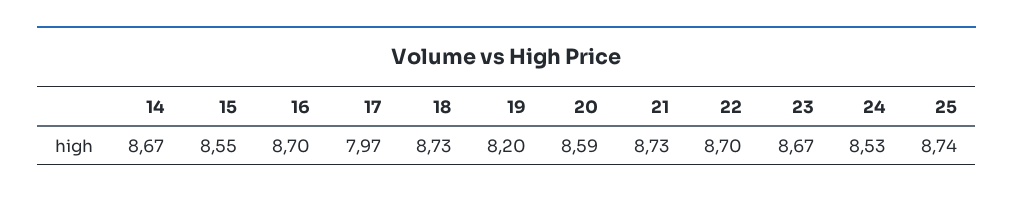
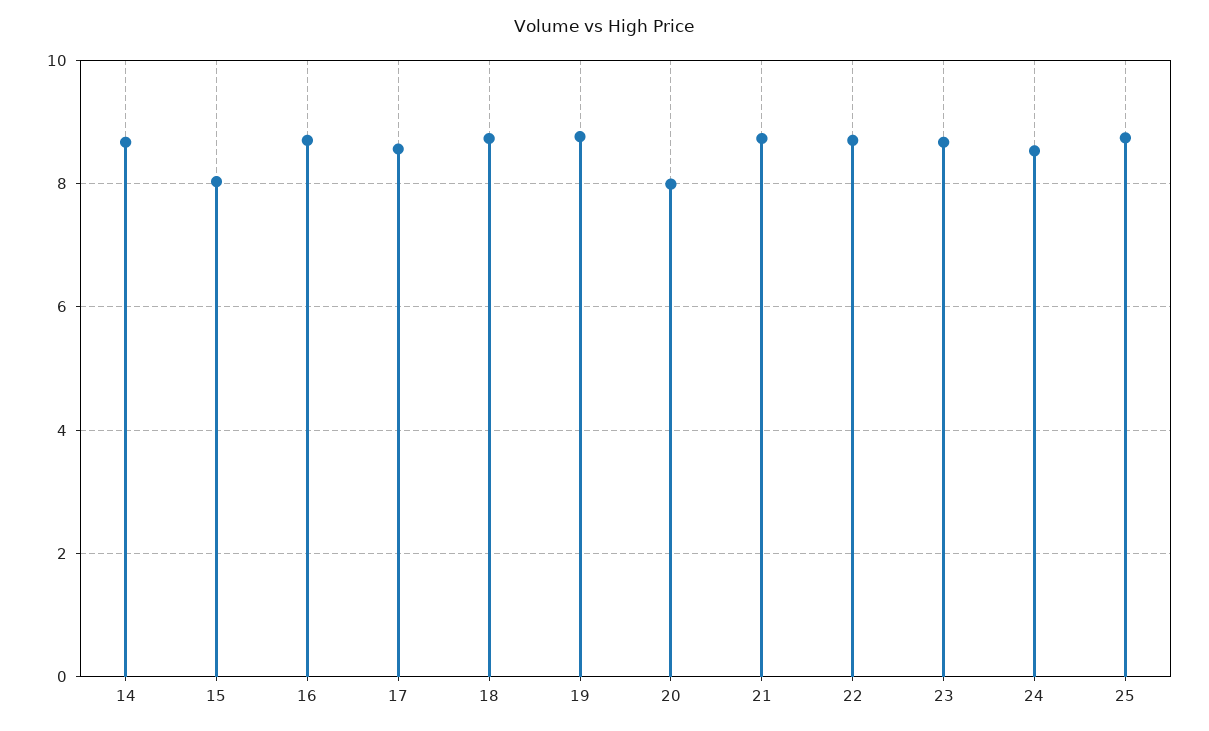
15: 8.55 -> 8
17: 7.97 -> 8.6
19: 8.2 -> 8.8
20: 8.59 -> 8

